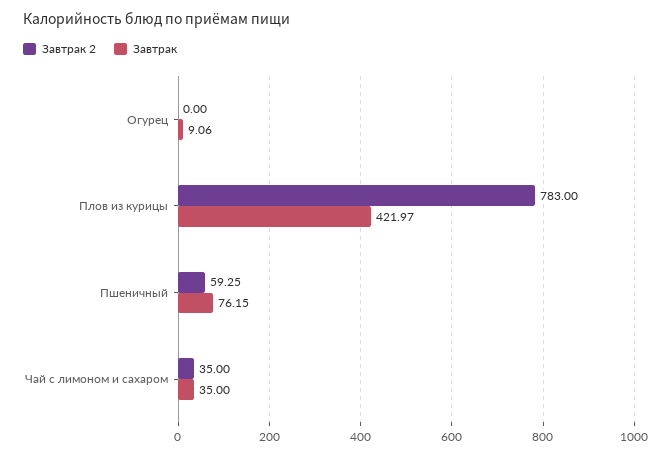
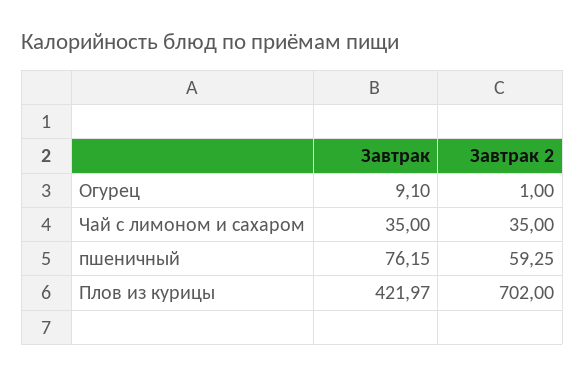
Завтрак 2, Огурец: 0 -> 1
Завтрак, Огурец: 9.06 -> 9.1
Завтрак 2, Плов из курицы: 783 -> 702

